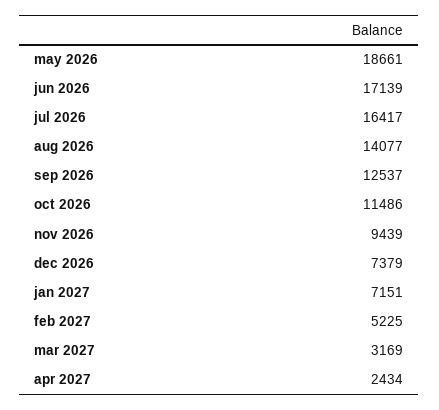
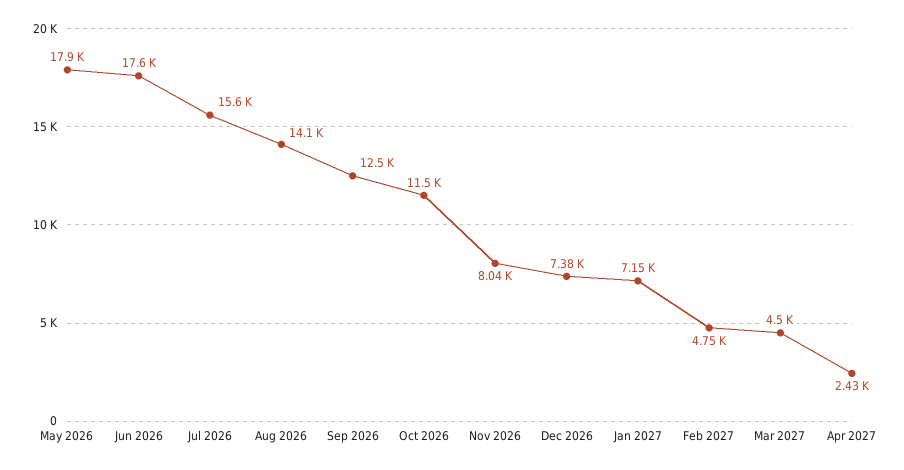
may 2026: 18661 -> 17900
jun 2026: 17139 -> 17600
jul 2026: 16417 -> 15600
nov 2026: 9439 -> 8040
feb 2027: 5225 -> 4750
mar 2027: 3169 -> 4500

